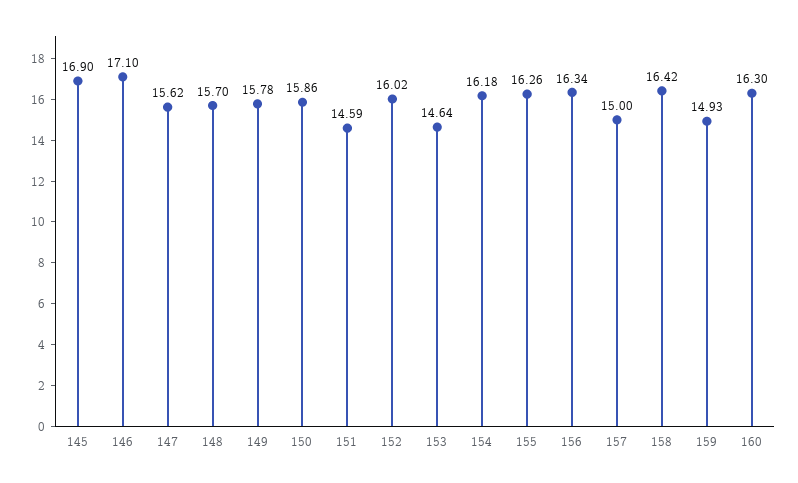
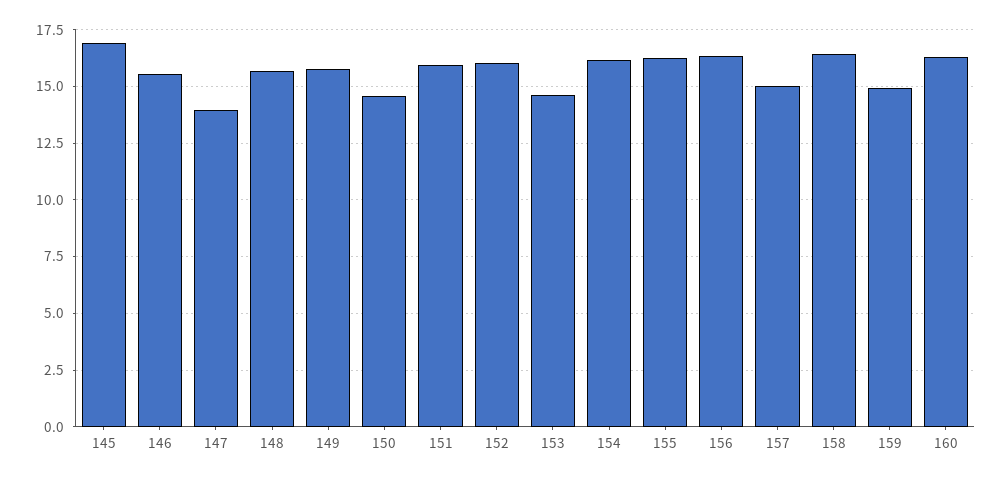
146: 17.1 -> 15.5
147: 15.62 -> 14
150: 15.86 -> 14.5
151: 14.59 -> 16

